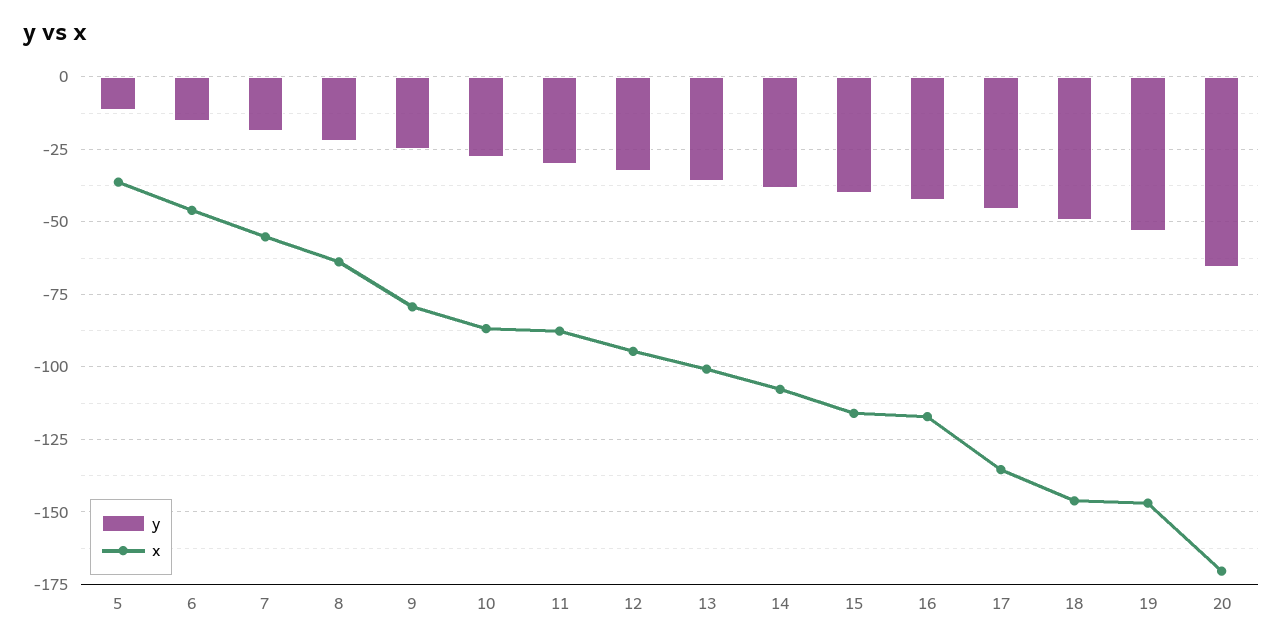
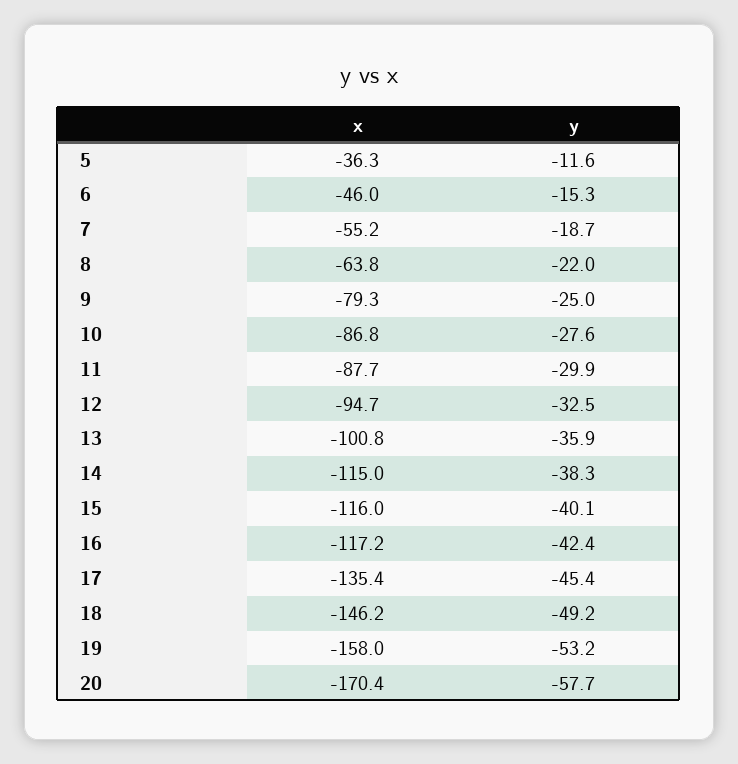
x, 14: -107.5 -> -115
x, 19: -147.5 -> -158
y, 20: -65 -> -57.7

